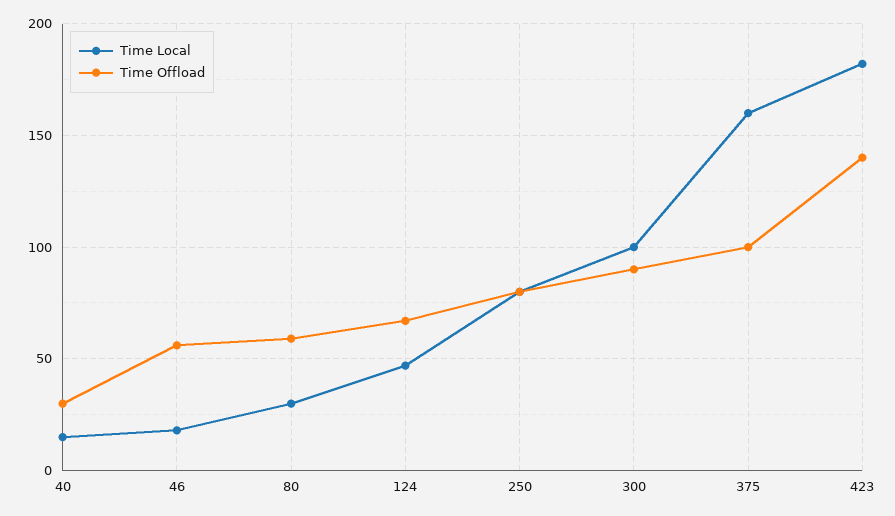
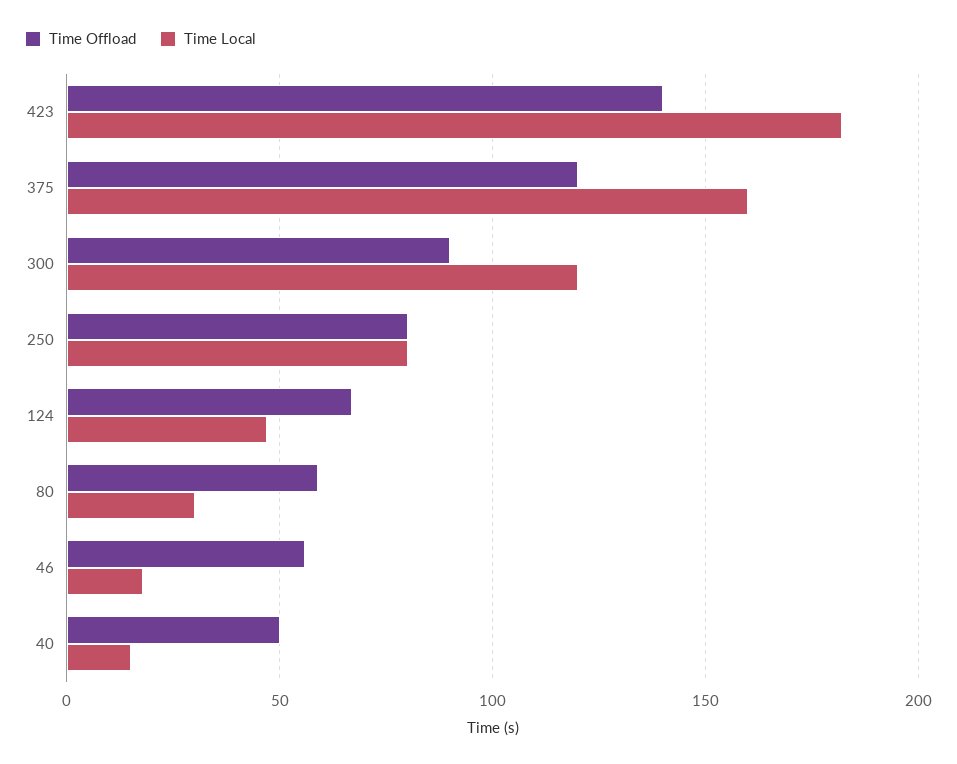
Time Offload, 40: 30 -> 50
Time Local, 300: 100 -> 120
Time Offload, 375: 100 -> 120

